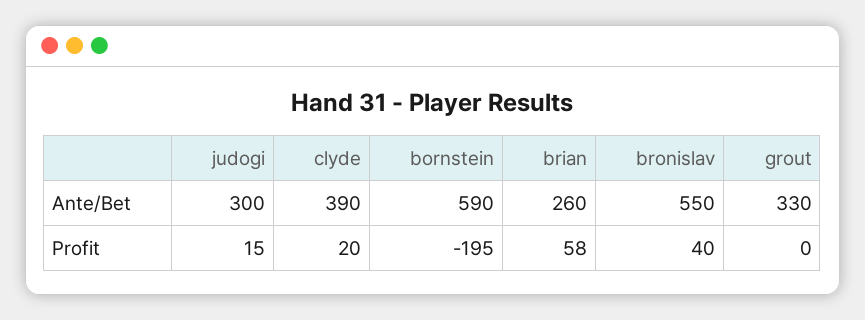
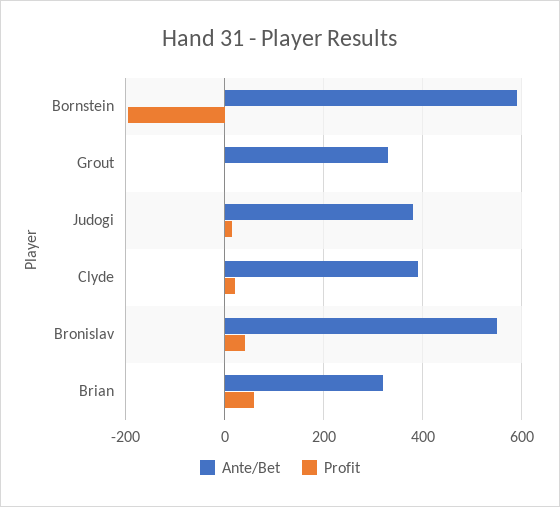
Ante/Bet, judogi: 300 -> 380
Ante/Bet, brian: 260 -> 320

